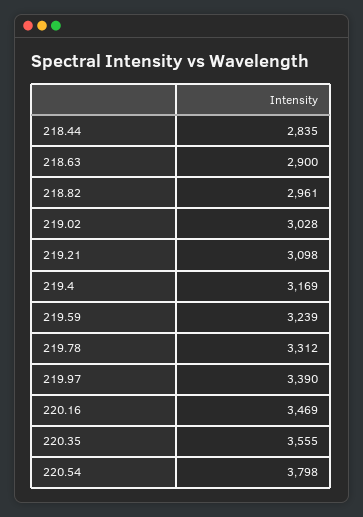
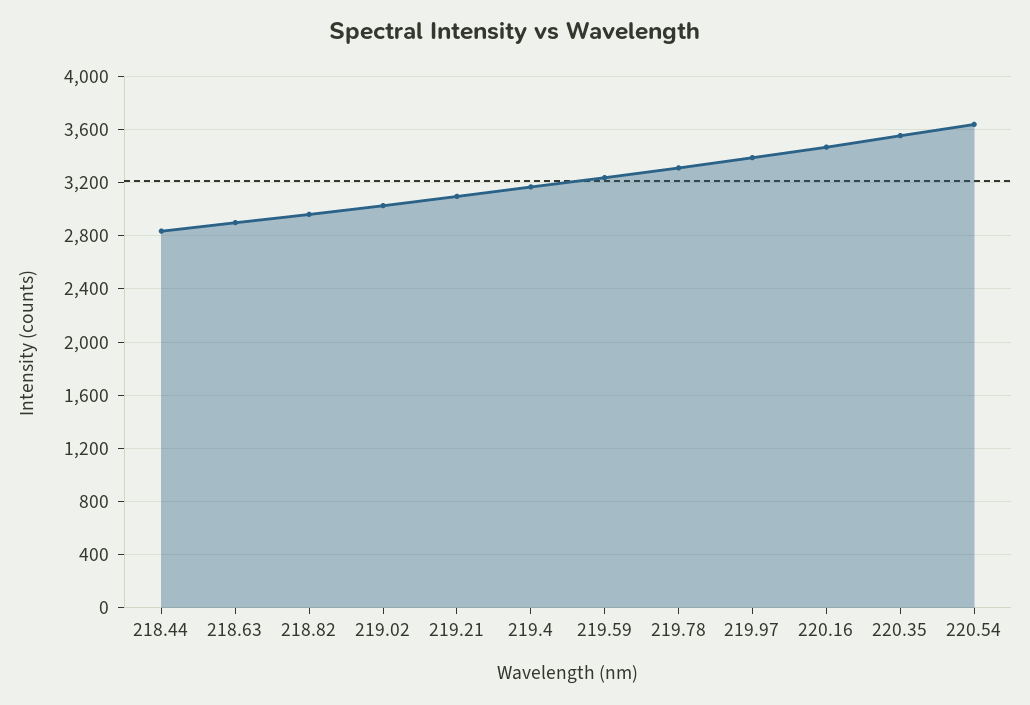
220.54: 3798 -> 3650

